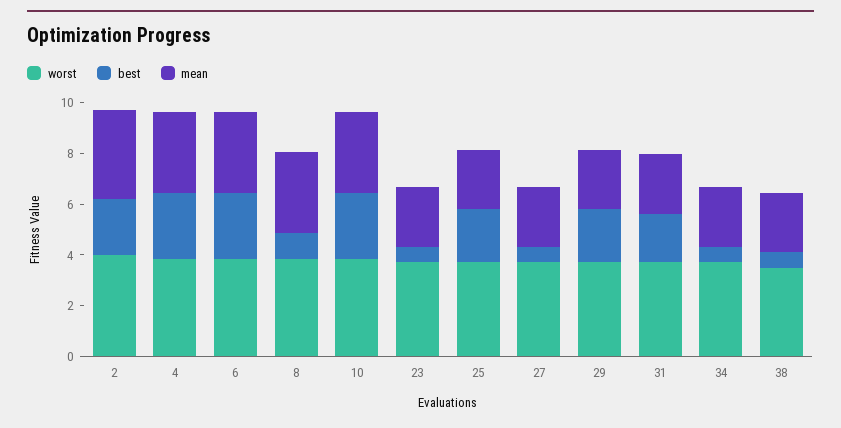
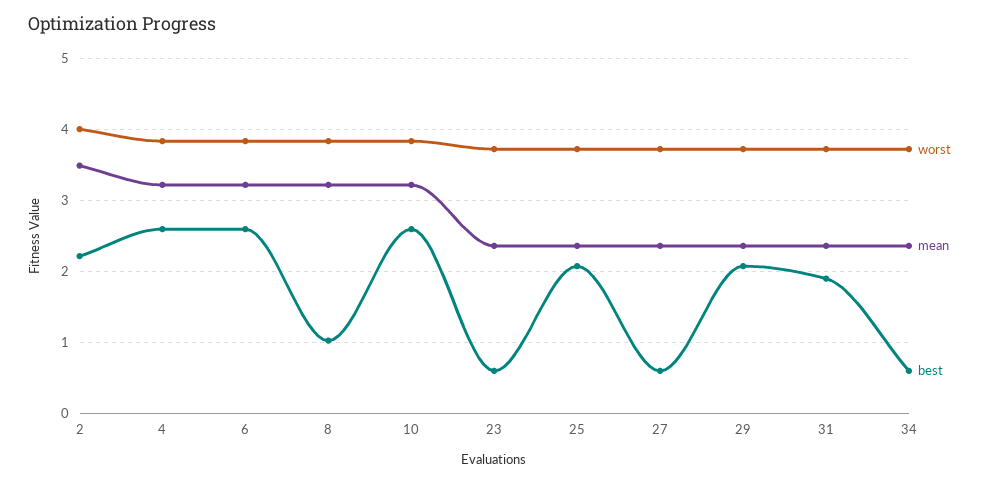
worst, 38: 3.5 -> none
best, 38: 0.5 -> none
mean, 38: 2.5 -> none

